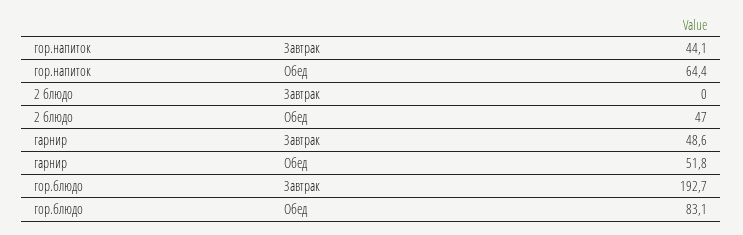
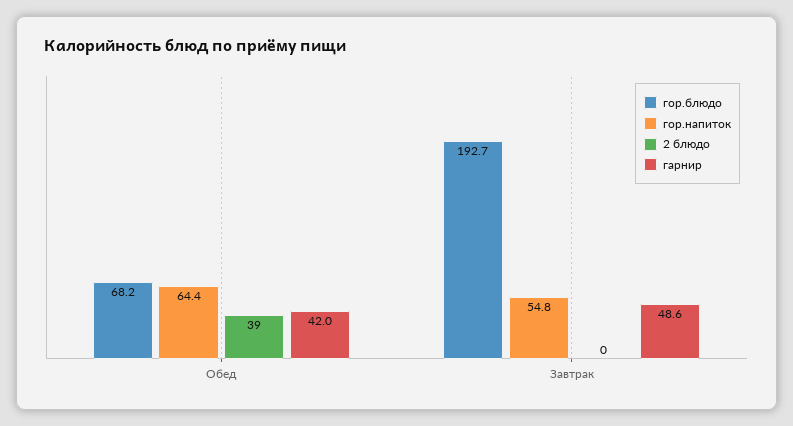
гор.напиток, Завтрак: 44.1 -> 54.8
2 блюдо, Обед: 47 -> 39
гарнир, Обед: 51.8 -> 42
гор.блюдо, Обед: 83.1 -> 68.2

